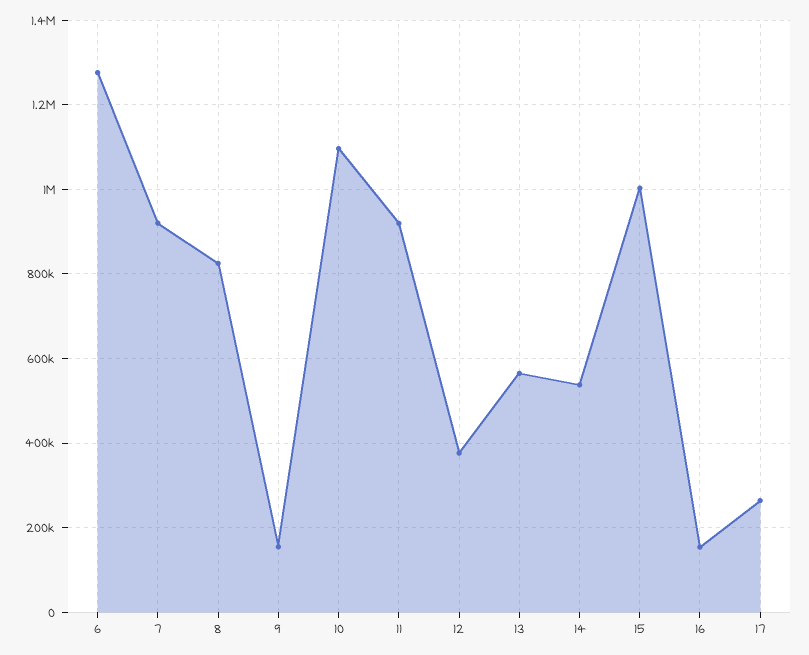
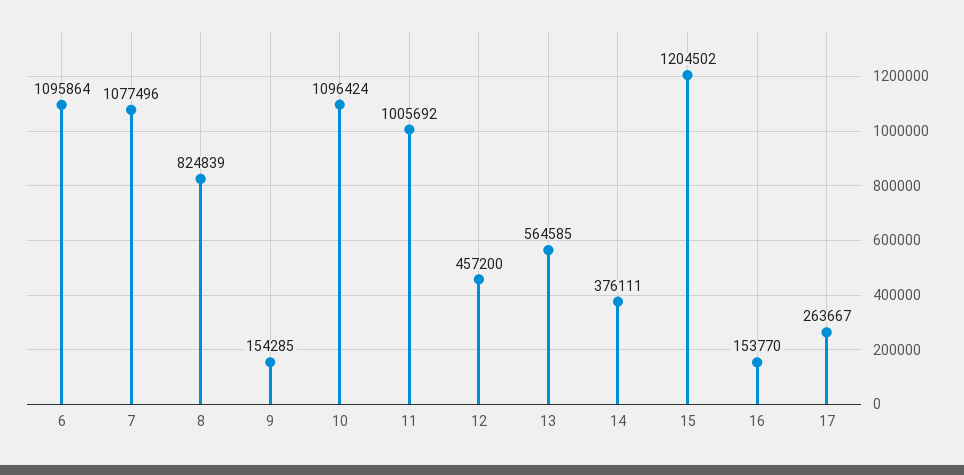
6: 1280000 -> 1095864
7: 920000 -> 1077496
11: 920000 -> 1005692
12: 380000 -> 457200
14: 540000 -> 376111
15: 1000000 -> 1204502

